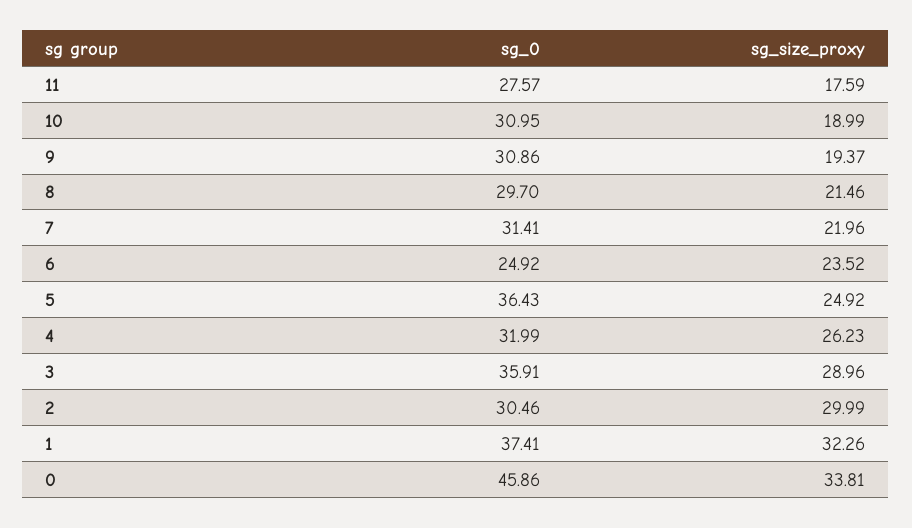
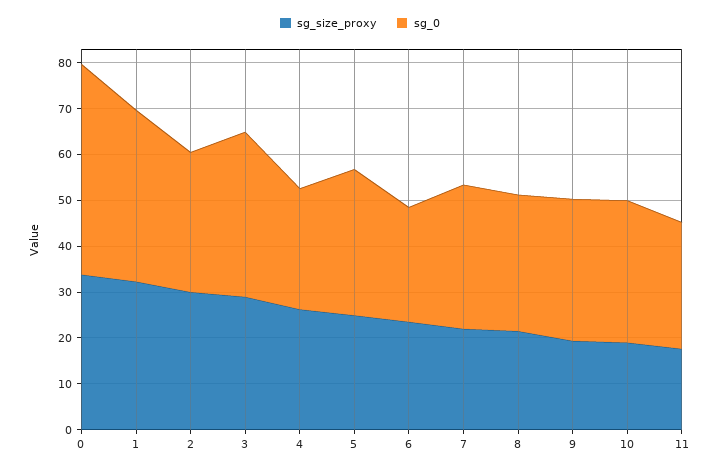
sg_0, 5: 36.43 -> 32
sg_0, 4: 31.99 -> 26

